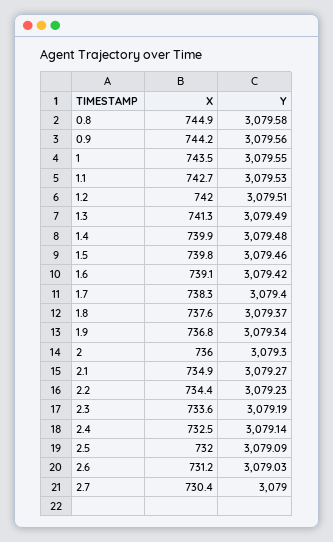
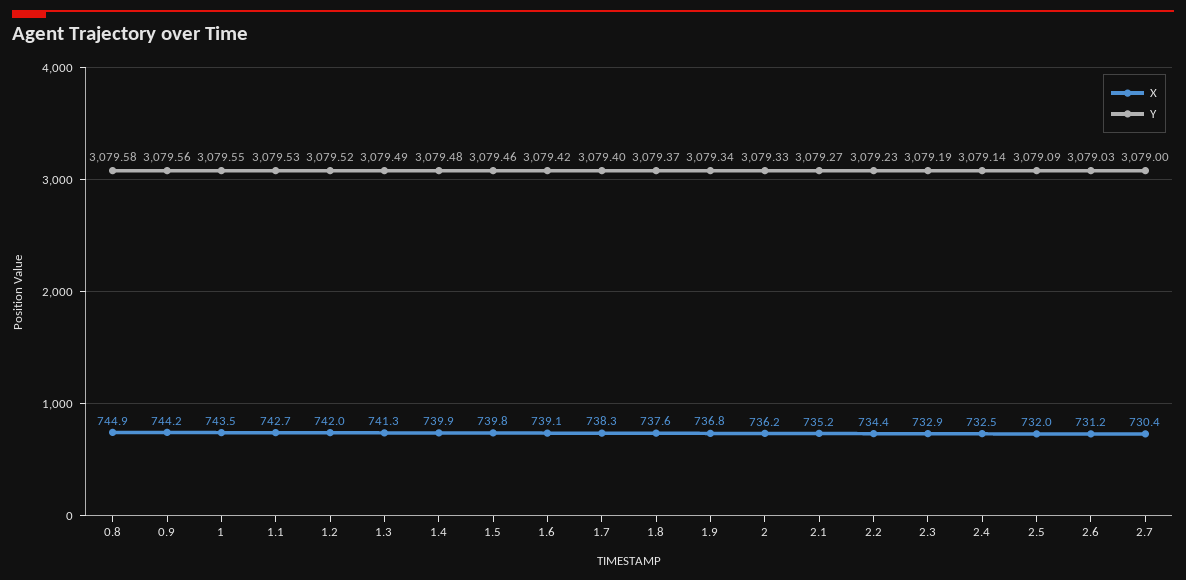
Y, 1.2: 3079.51 -> 3079.52
X, 2: 736 -> 736.2
Y, 2: 3079.3 -> 3079.33
X, 2.1: 734.9 -> 735.2
X, 2.3: 733.6 -> 732.9

